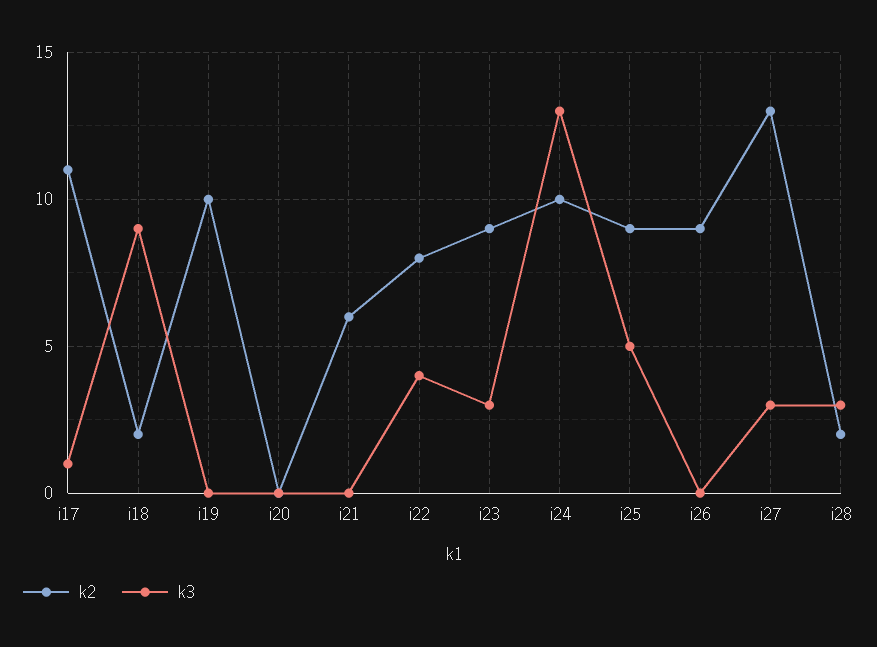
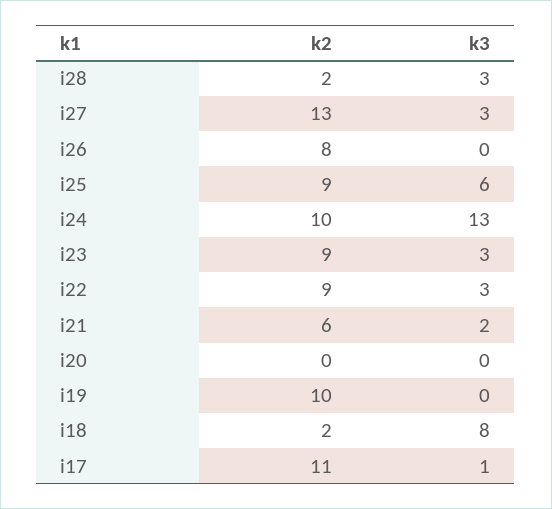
k3, i18: 9 -> 8
k3, i21: 0 -> 2
k2, i22: 8 -> 9
k3, i22: 4 -> 3
k3, i25: 5 -> 6
k2, i26: 9 -> 8

